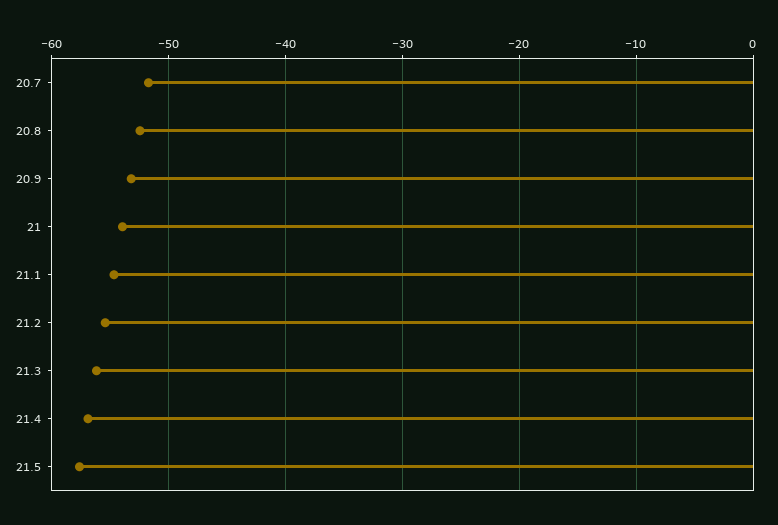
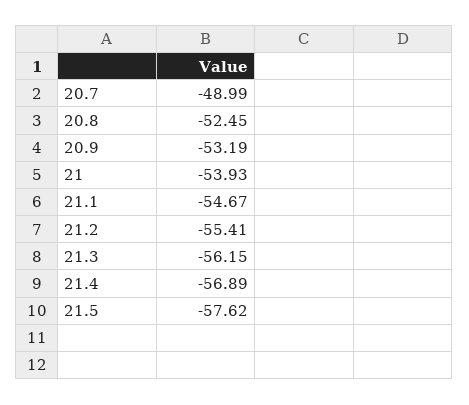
20.7: -52 -> -48.99

